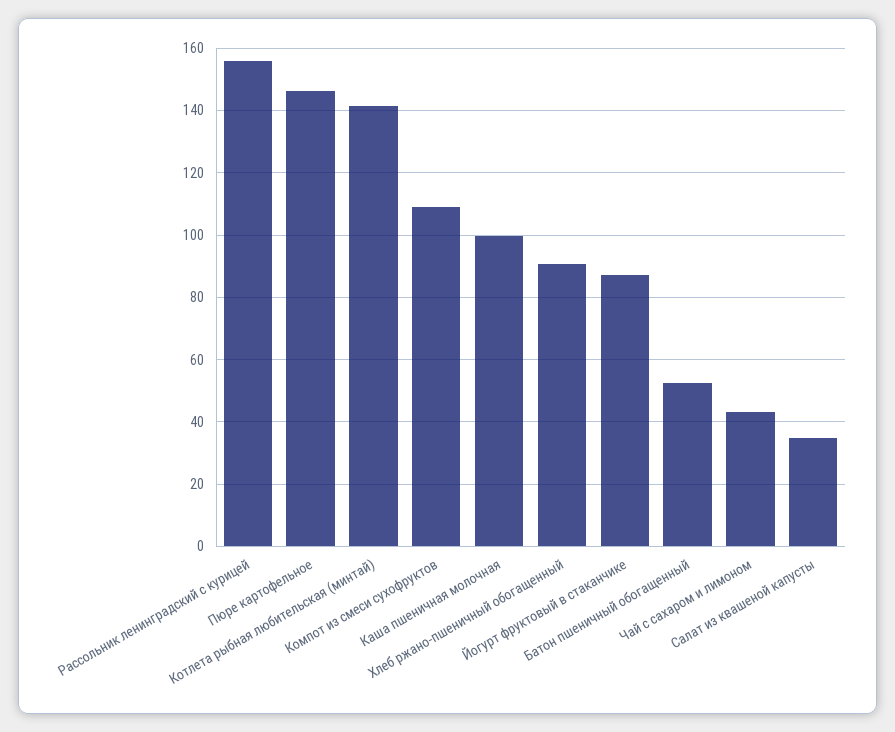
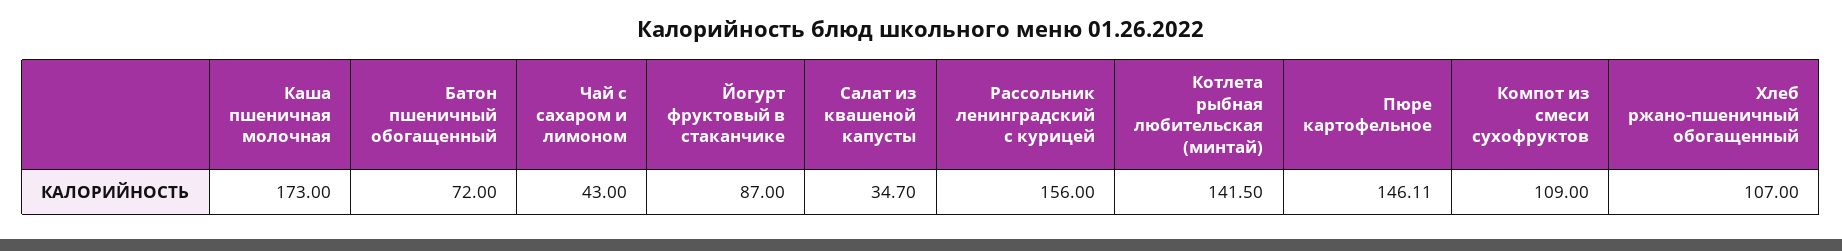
Каша пшеничная молочная: 100 -> 173
Хлеб ржано-пшеничный обогащенный: 90 -> 107
Батон пшеничный обогащенный: 52 -> 72

